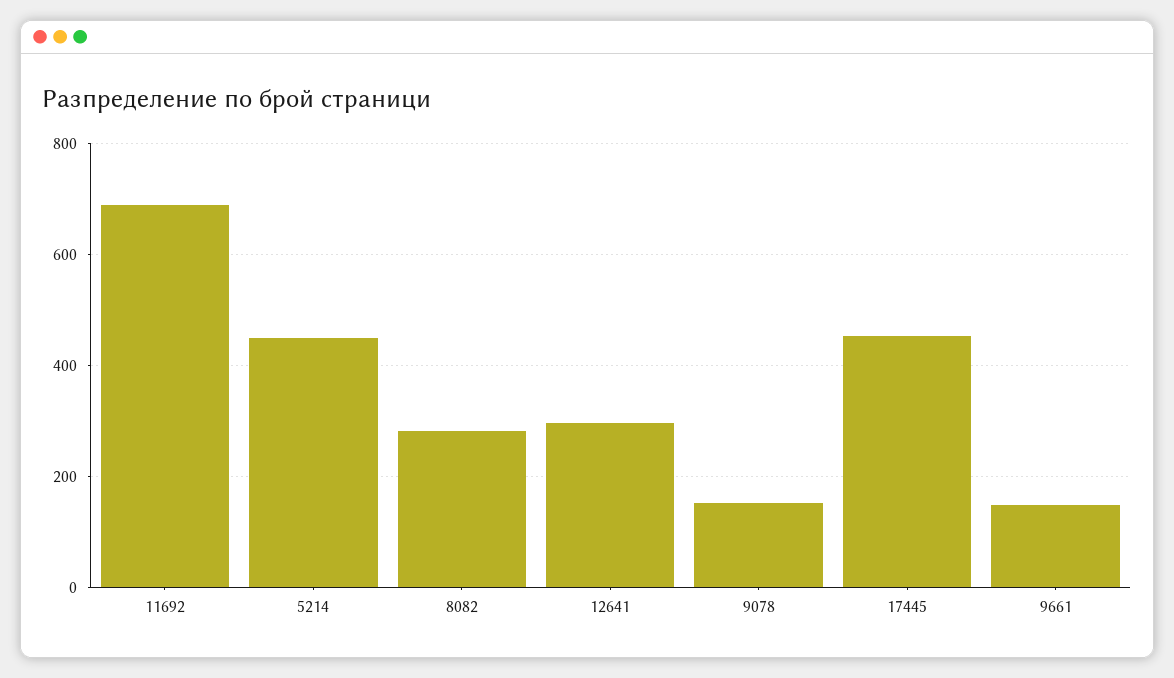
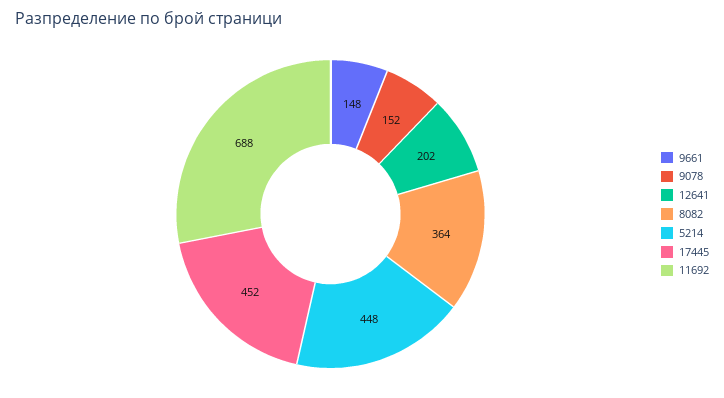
8082: 280 -> 364
12641: 300 -> 202

